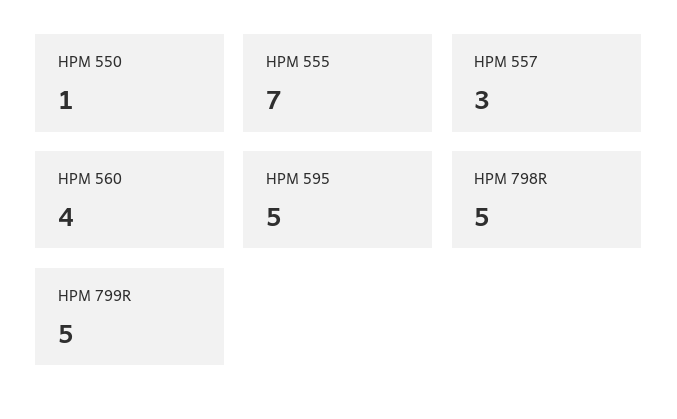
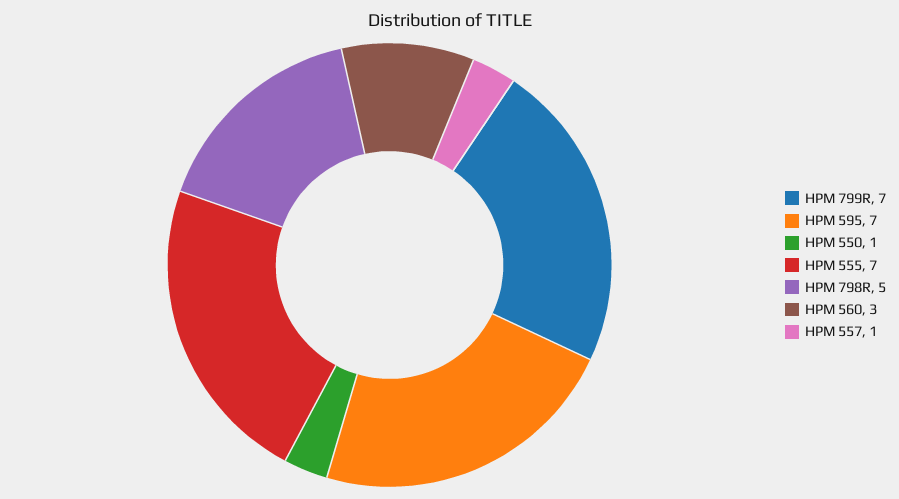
HPM 557: 3 -> 1
HPM 560: 4 -> 3
HPM 595: 5 -> 7
HPM 799R: 5 -> 7

